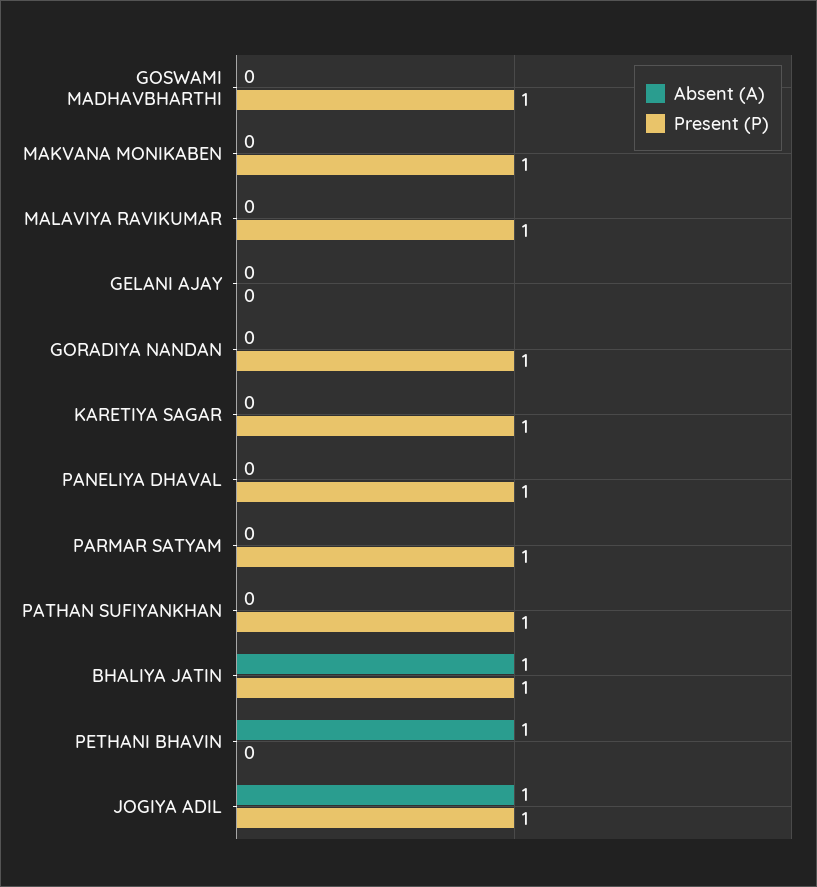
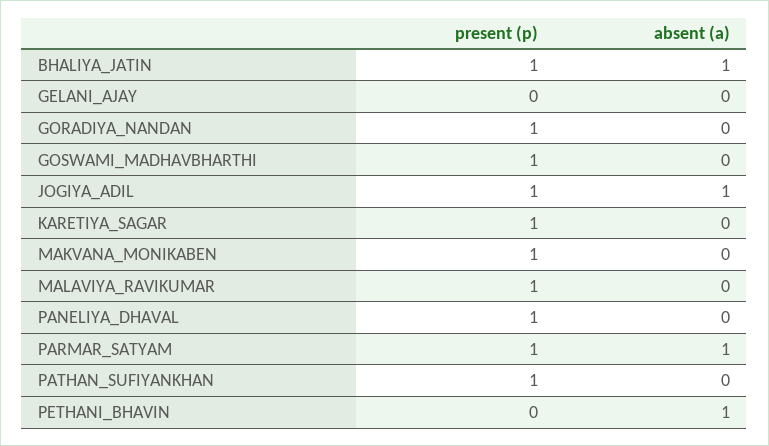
Absent (A), PARMAR SATYAM: 0 -> 1

